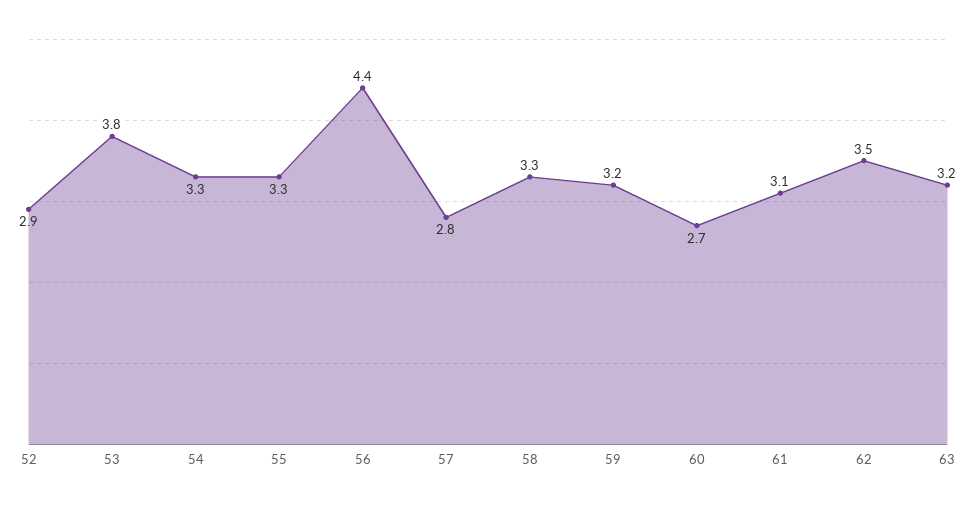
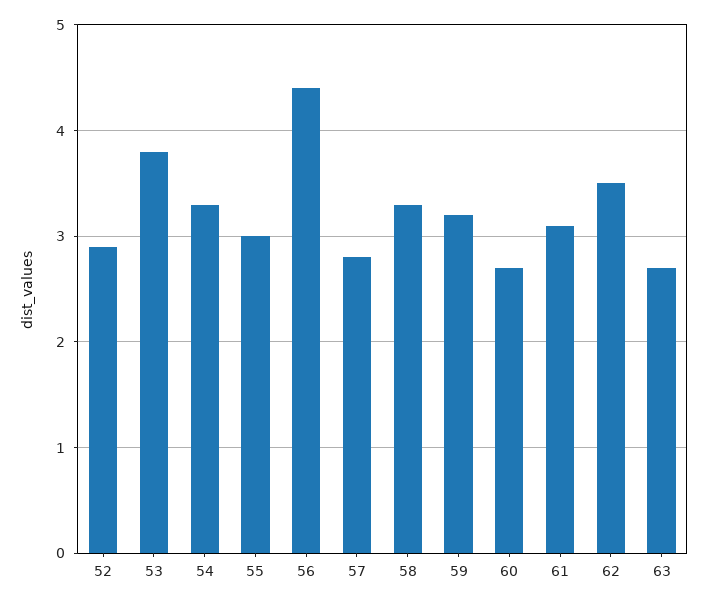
55: 3.3 -> 3
63: 3.2 -> 2.7

